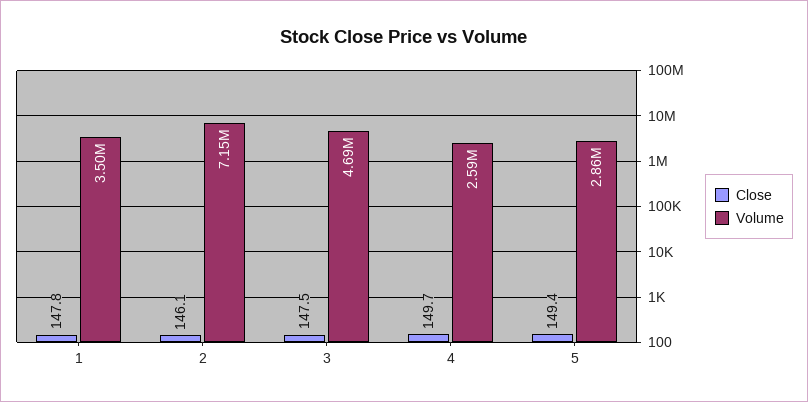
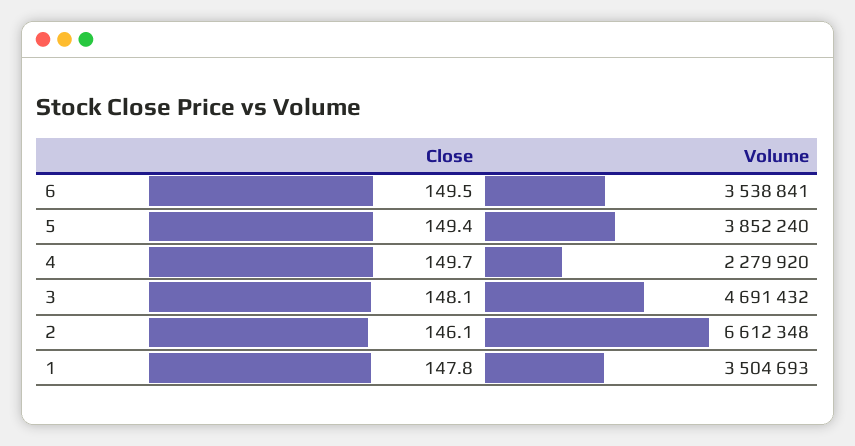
Volume, 2: 7150000 -> 6612348
Close, 3: 147.5 -> 148.1
Volume, 4: 2590000 -> 2279920
Volume, 5: 2860000 -> 3852240
Close, 6: none -> 149.5
Volume, 6: none -> 3538841

